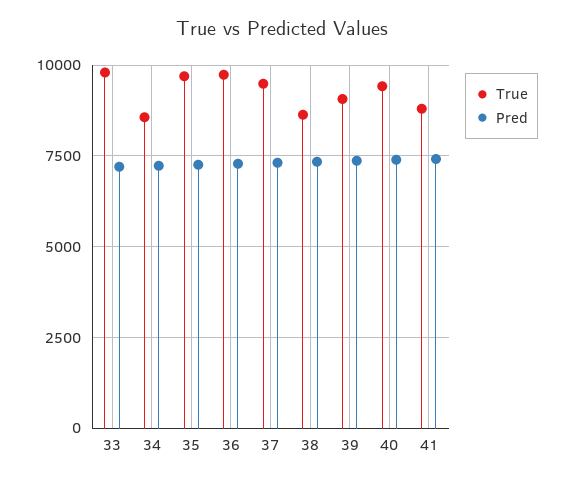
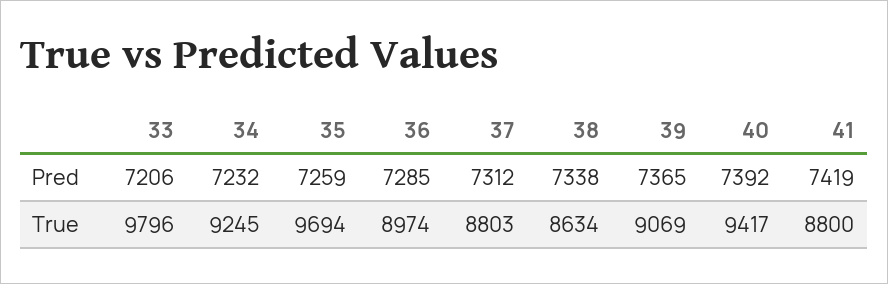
True, 34: 8500 -> 9245
True, 36: 9750 -> 8974
True, 37: 9500 -> 8803

